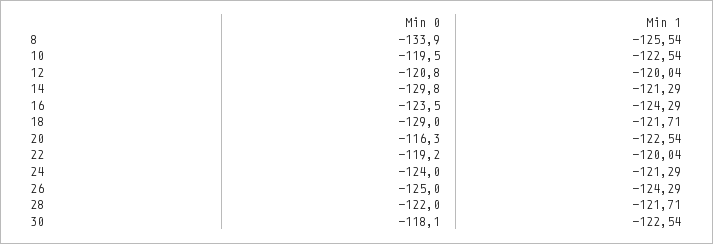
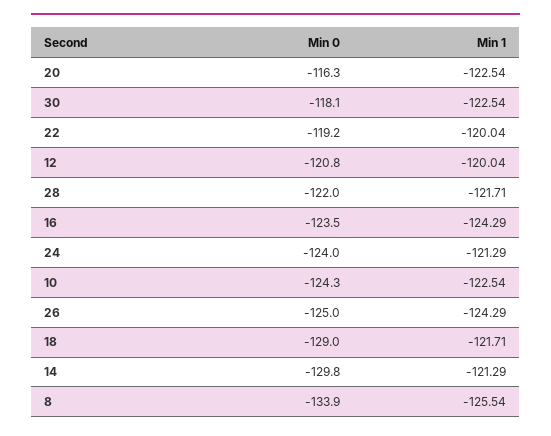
Min 0, 10: -119.5 -> -124.3

